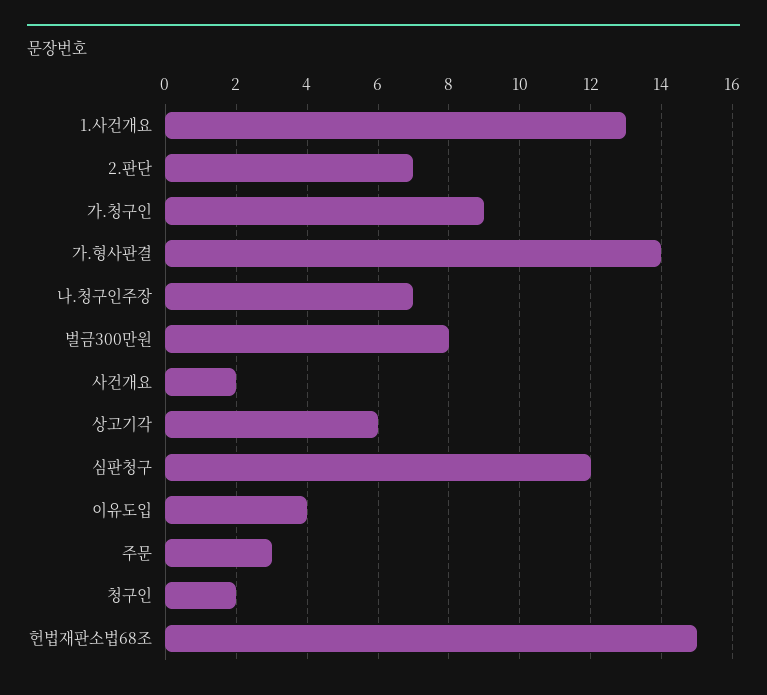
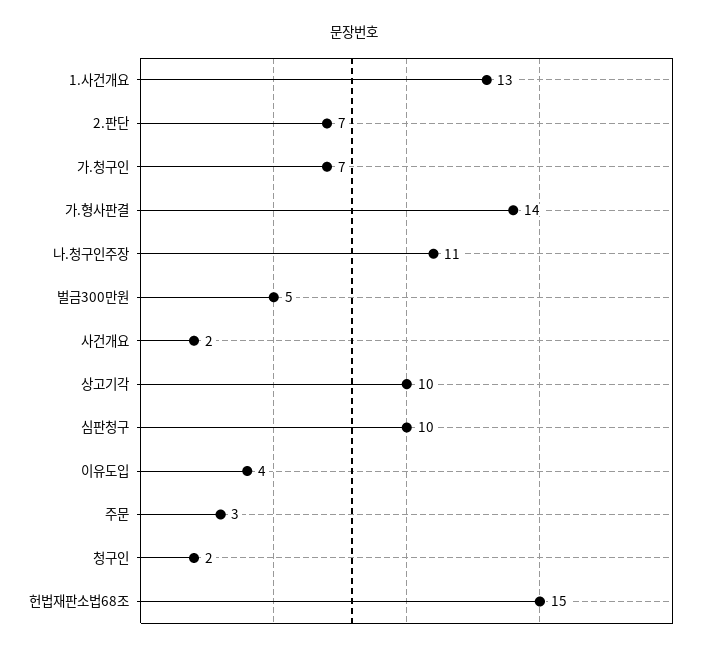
가.청구인: 9 -> 7
나.청구인주장: 7 -> 11
벌금300만원: 8 -> 5
상고기각: 6 -> 10
심판청구: 12 -> 10

